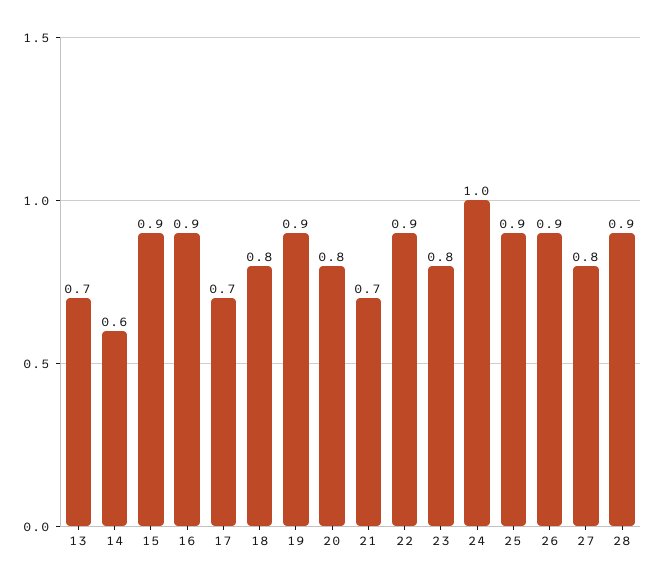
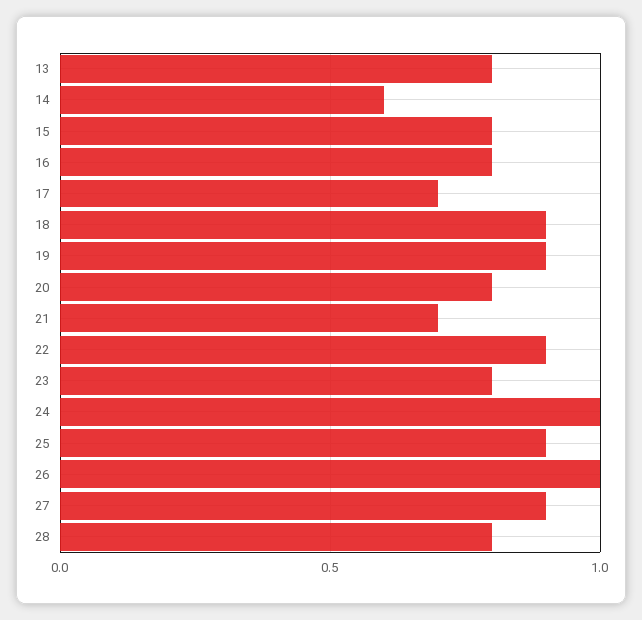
13: 0.7 -> 0.8
15: 0.9 -> 0.8
16: 0.9 -> 0.8
18: 0.8 -> 0.9
26: 0.9 -> 1
27: 0.8 -> 0.9
28: 0.9 -> 0.8

